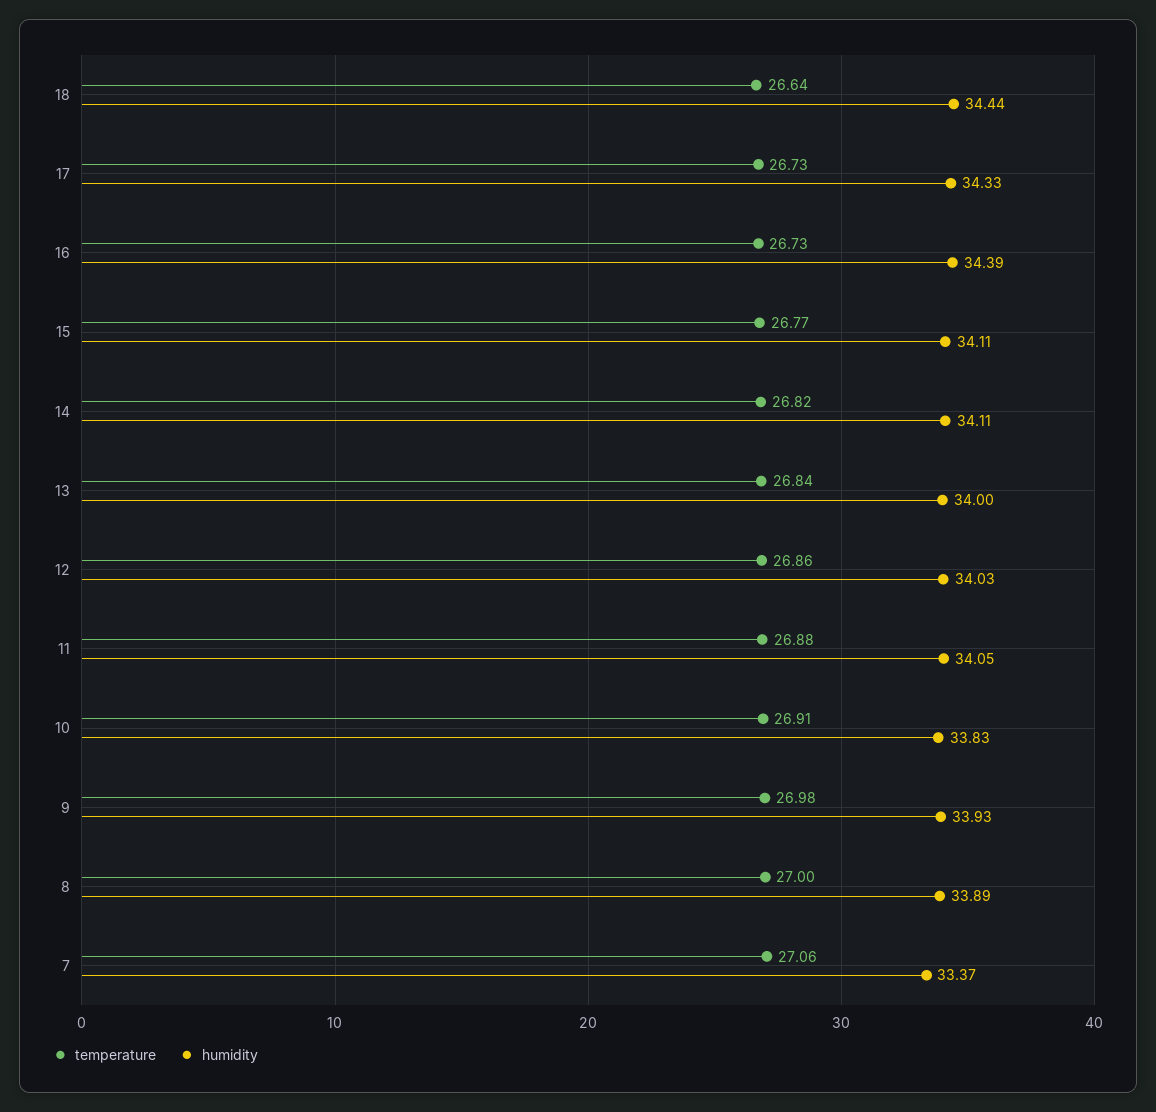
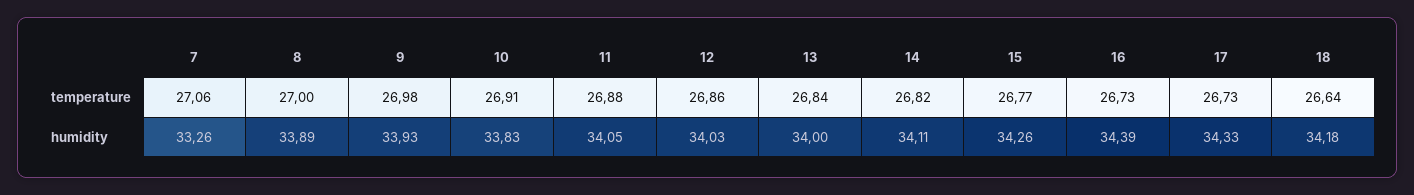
humidity, 18: 34.44 -> 34.18
humidity, 15: 34.11 -> 34.26
humidity, 7: 33.37 -> 33.26

